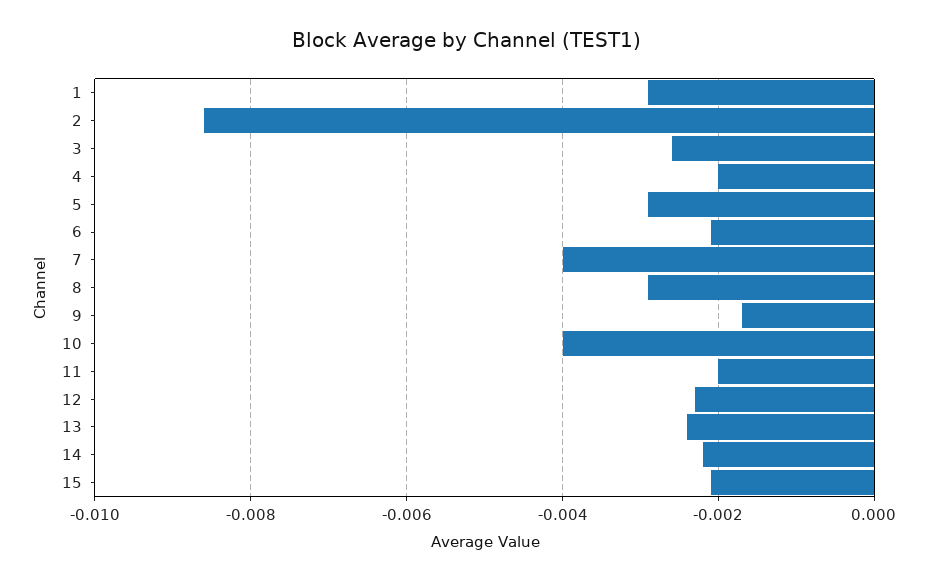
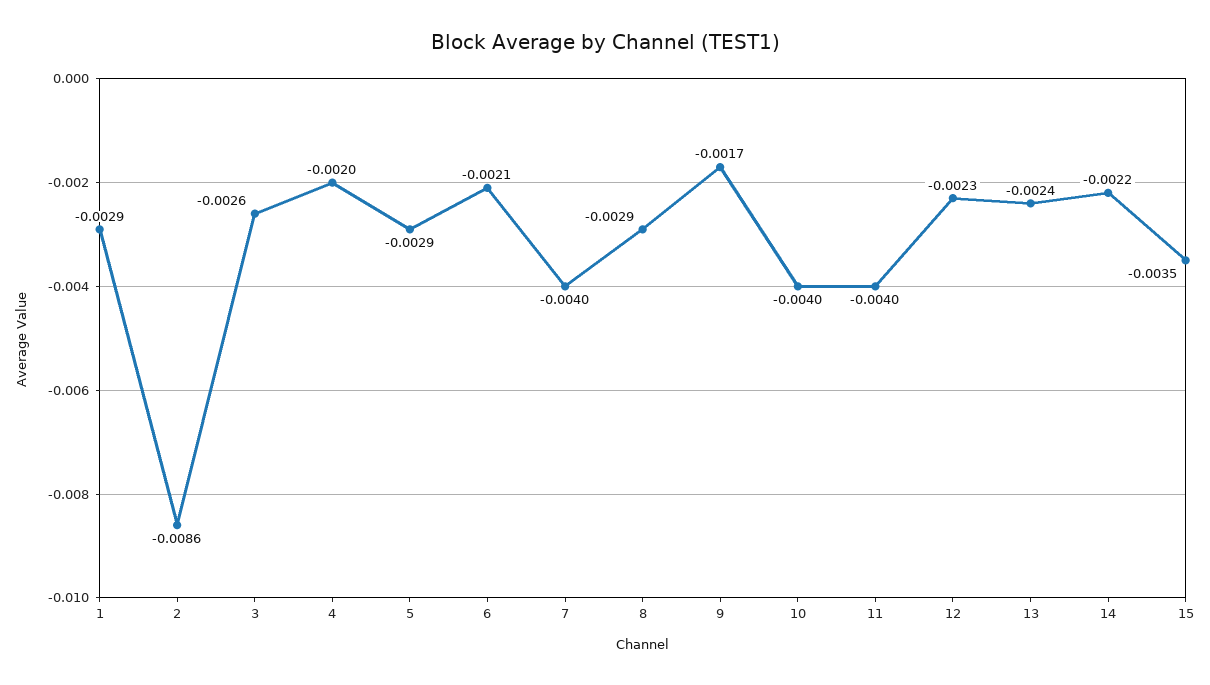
11: -0.002 -> -0.004
15: -0.002 -> -0.0035

